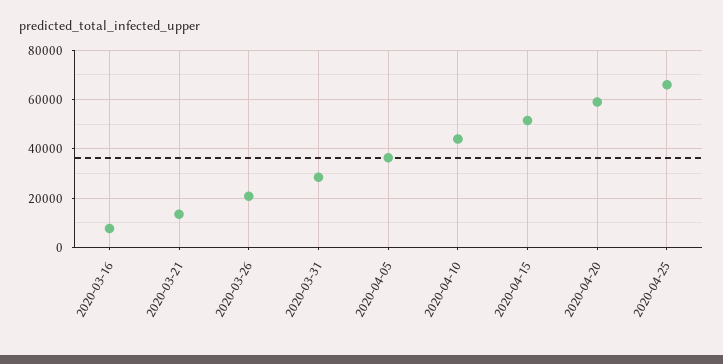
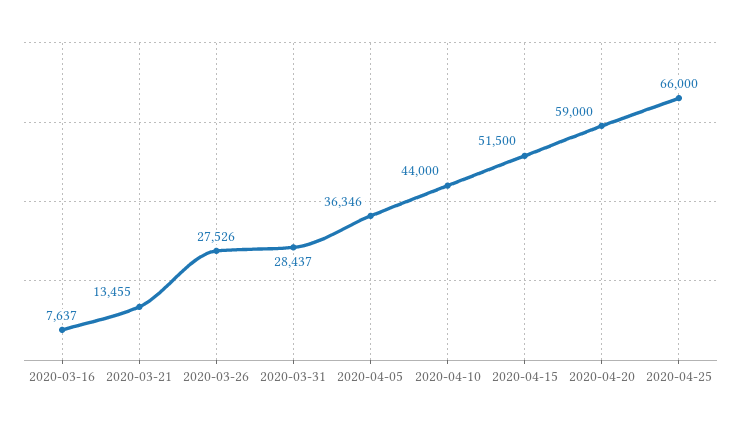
2020-03-26: 20000 -> 27526

